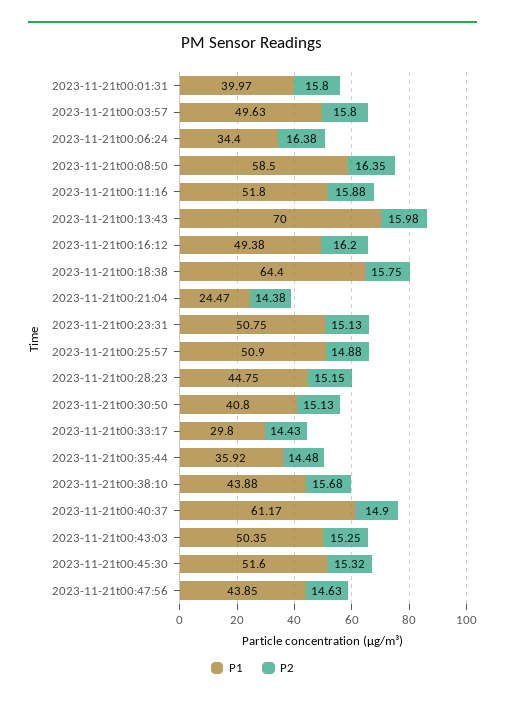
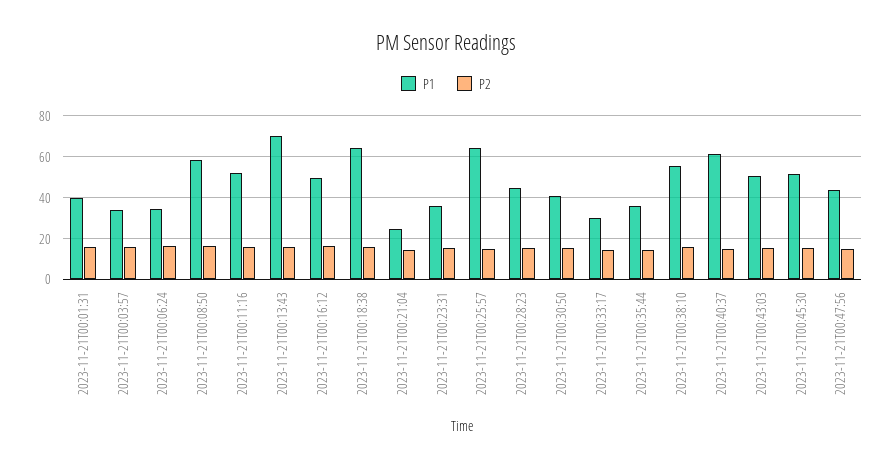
P1, 2023-11-21t00:03:57: 49.63 -> 35
P1, 2023-11-21t00:23:31: 50.75 -> 35
P1, 2023-11-21t00:25:57: 50.9 -> 65
P1, 2023-11-21t00:38:10: 43.88 -> 55

